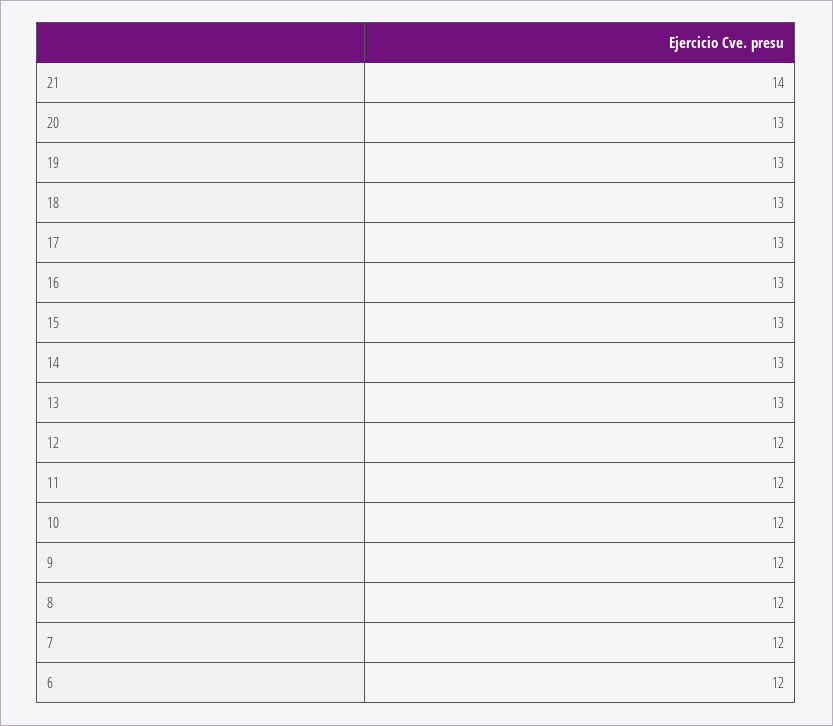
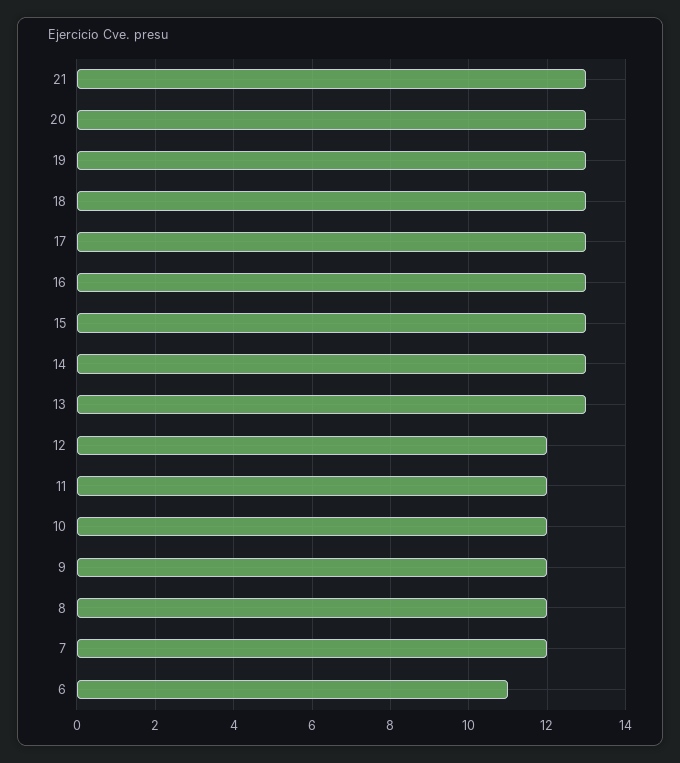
21: 14 -> 13
6: 12 -> 11

